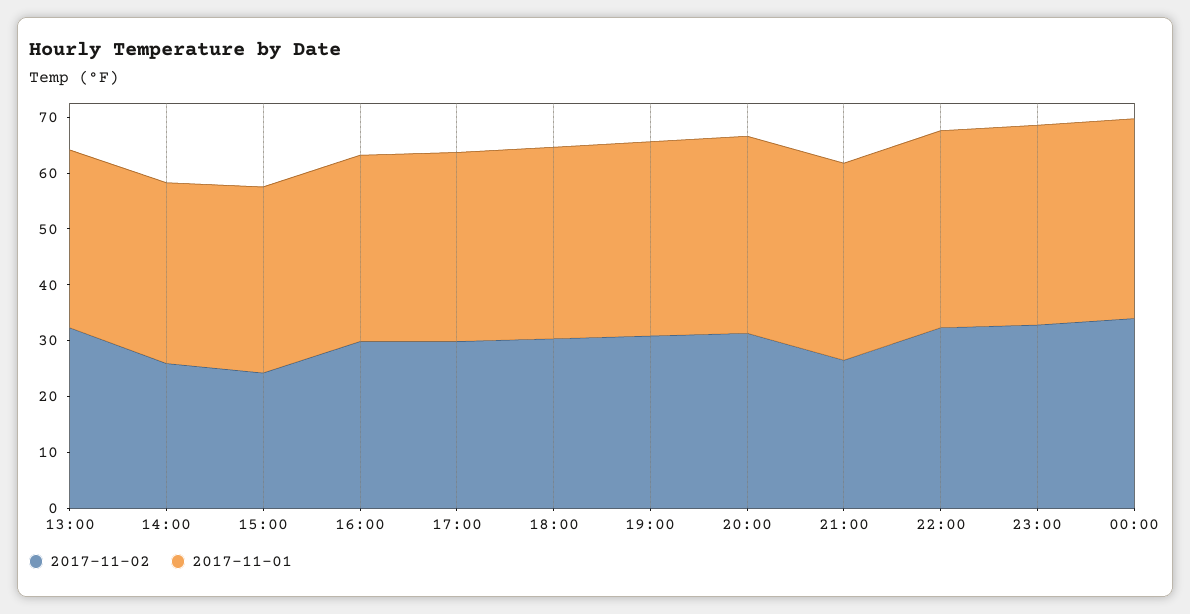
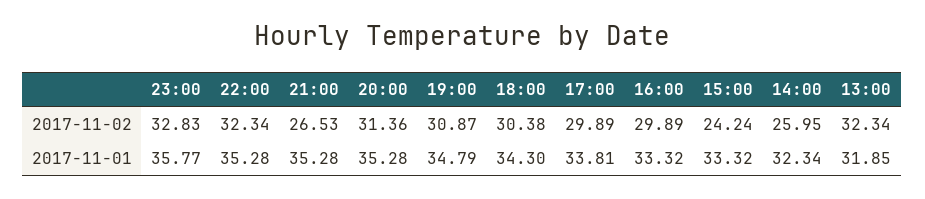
2017-11-02, 00:00: 34 -> none
2017-11-01, 00:00: 36 -> none

